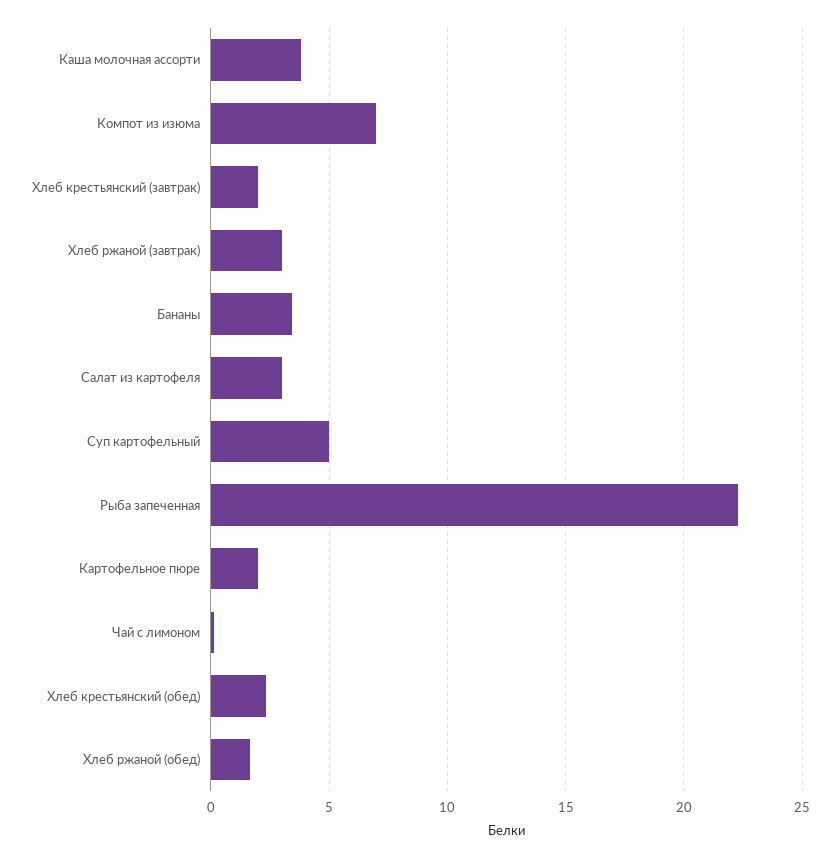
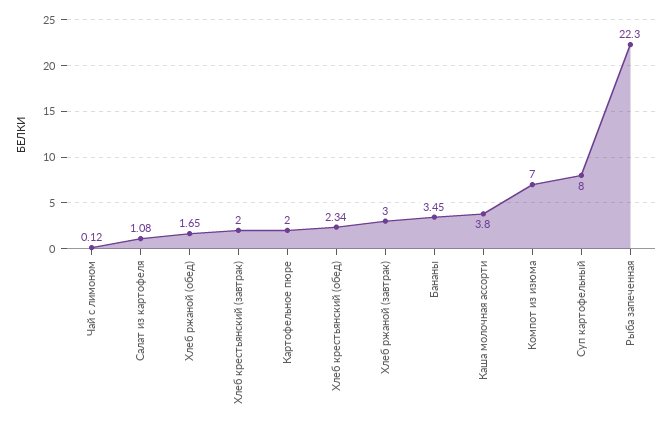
Салат из картофеля: 3 -> 1.08
Суп картофельный: 5 -> 8

